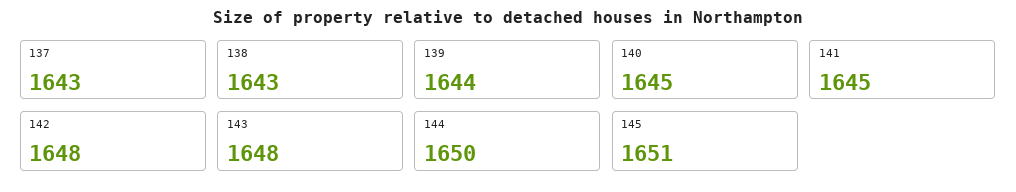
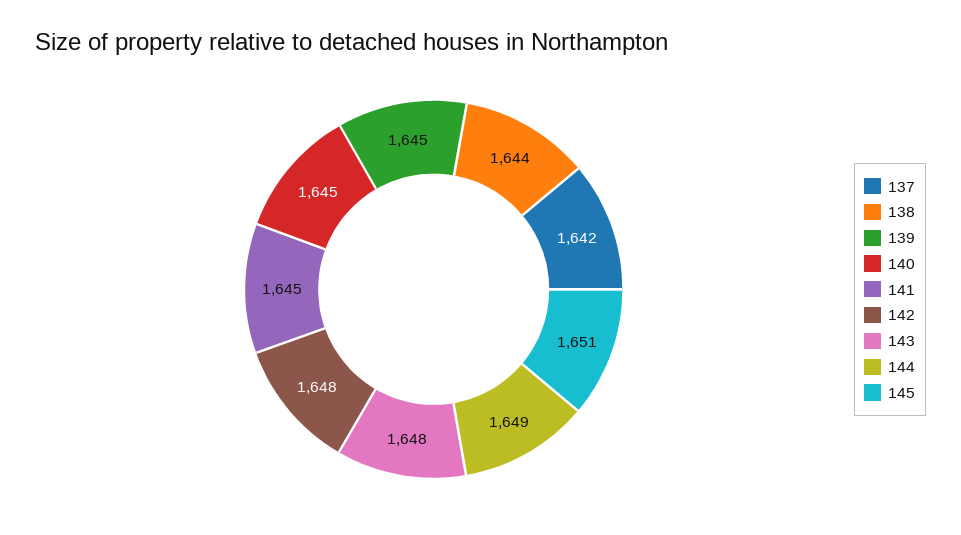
137: 1643 -> 1642
138: 1643 -> 1644
139: 1644 -> 1645
144: 1650 -> 1649

